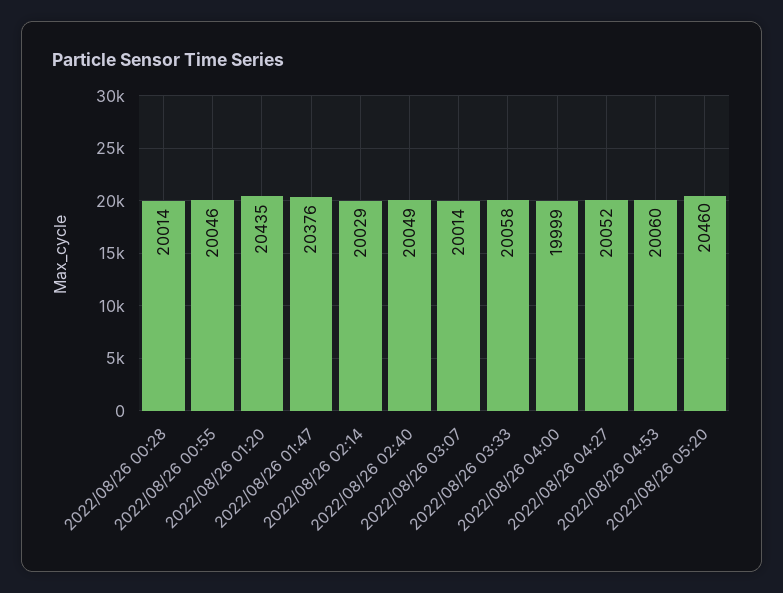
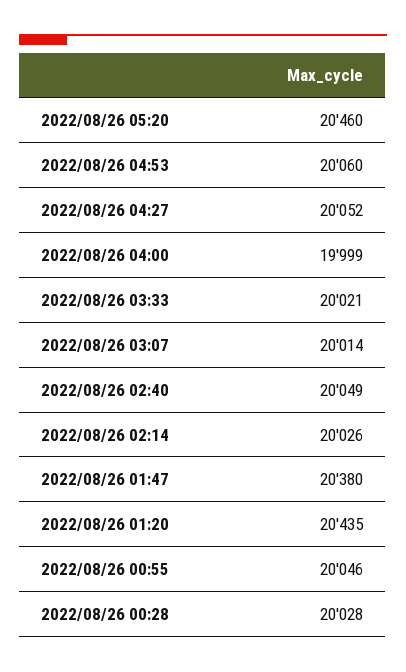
2022/08/26 00:28: 20014 -> 20028
2022/08/26 01:47: 20376 -> 20380
2022/08/26 02:14: 20029 -> 20026
2022/08/26 03:33: 20058 -> 20021

